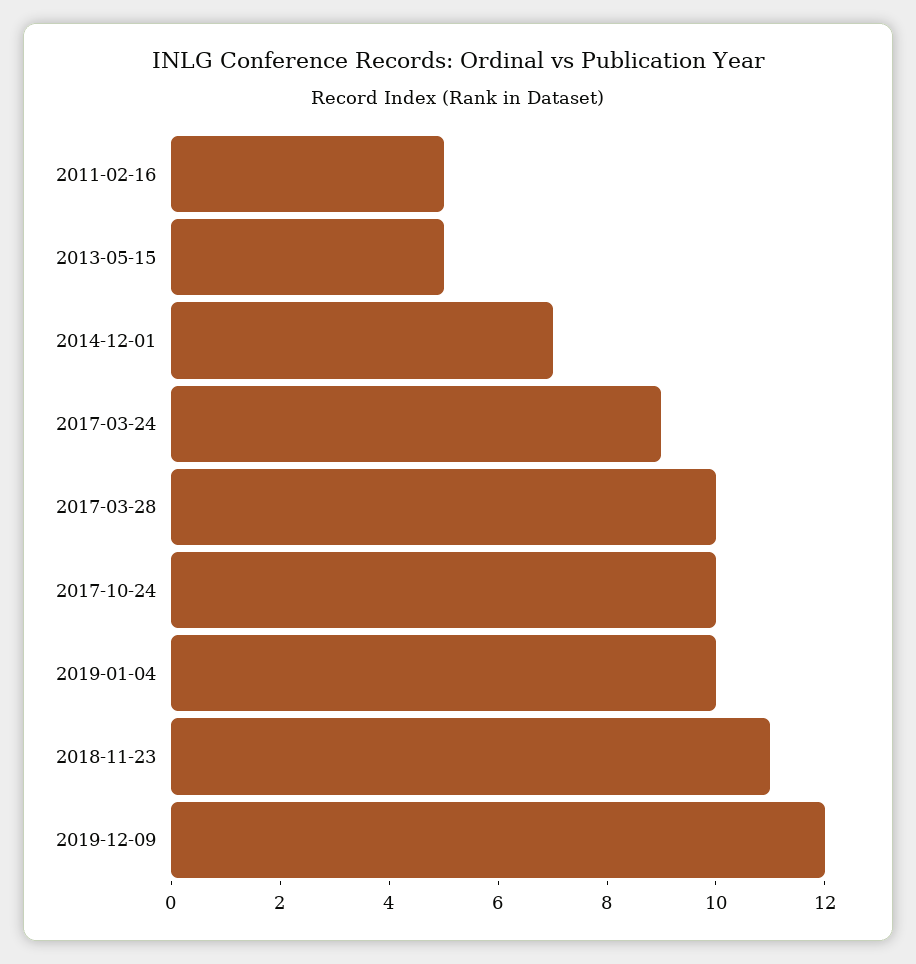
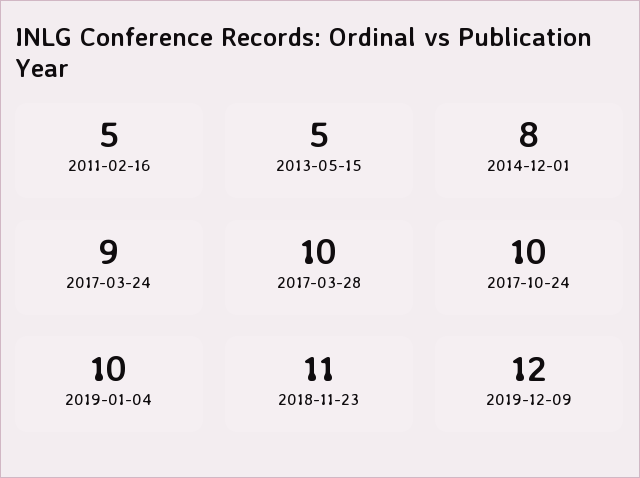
2014-12-01: 7 -> 8

